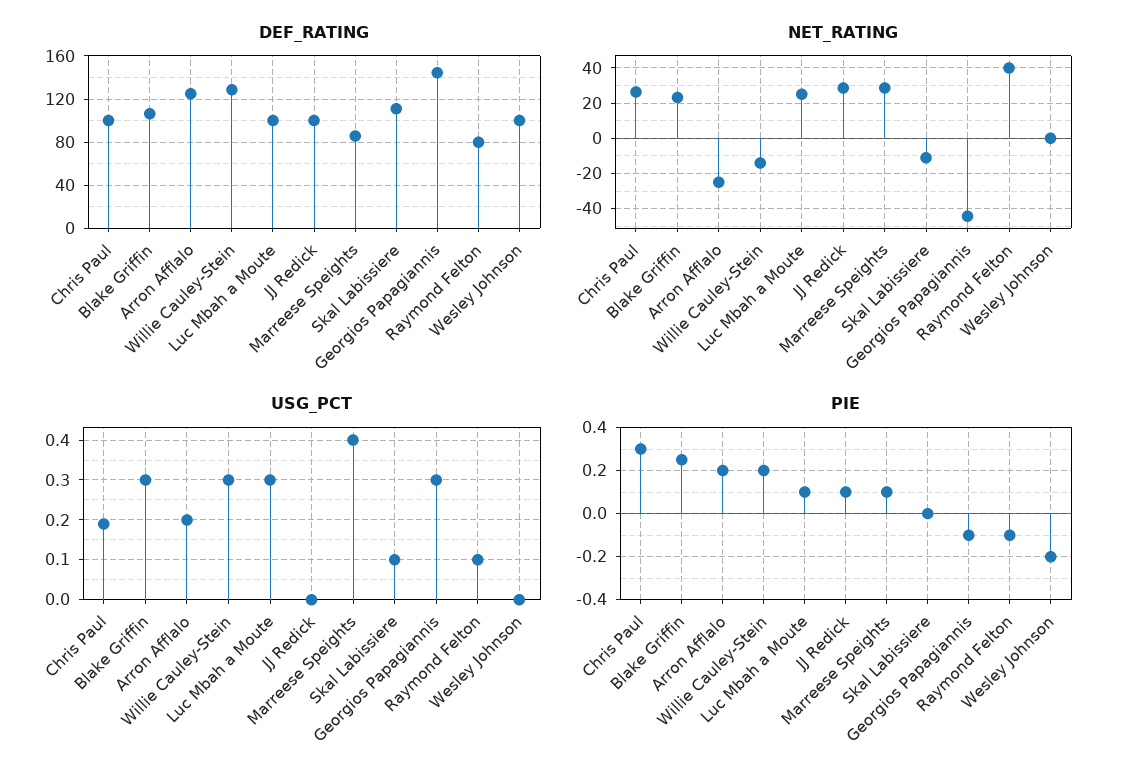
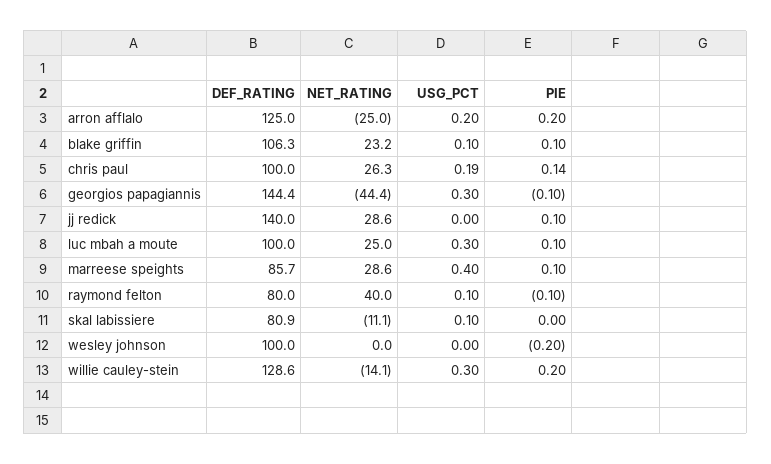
DEF_RATING, JJ Redick: 100 -> 140
DEF_RATING, Skal Labissiere: 110 -> 80.9
USG_PCT, Blake Griffin: 0.3 -> 0.1
PIE, Chris Paul: 0.3 -> 0.14
PIE, Blake Griffin: 0.25 -> 0.1

